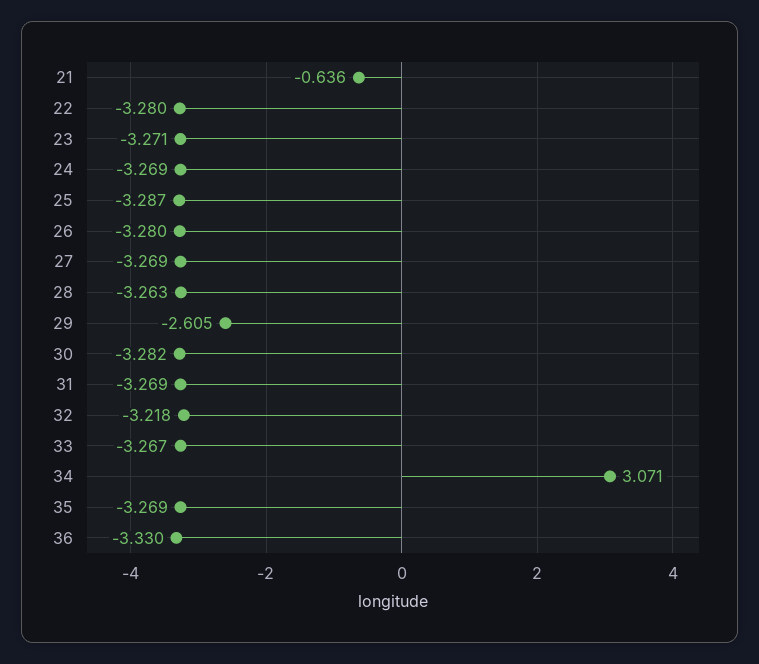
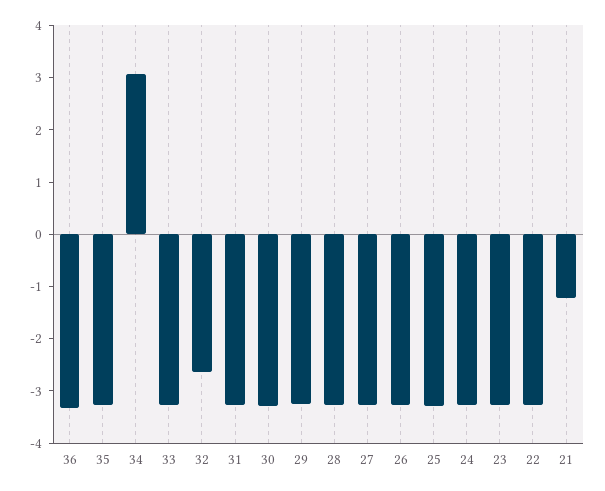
21: -0.636 -> -1.2
29: -2.605 -> -3.2
32: -3.218 -> -2.6

